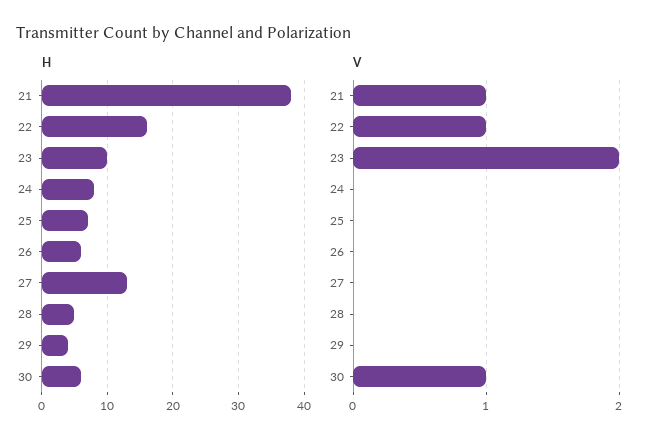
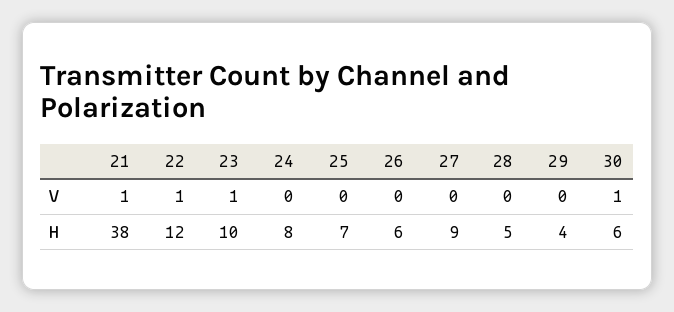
H, 22: 16 -> 12
H, 27: 13 -> 9
V, 23: 2 -> 1

